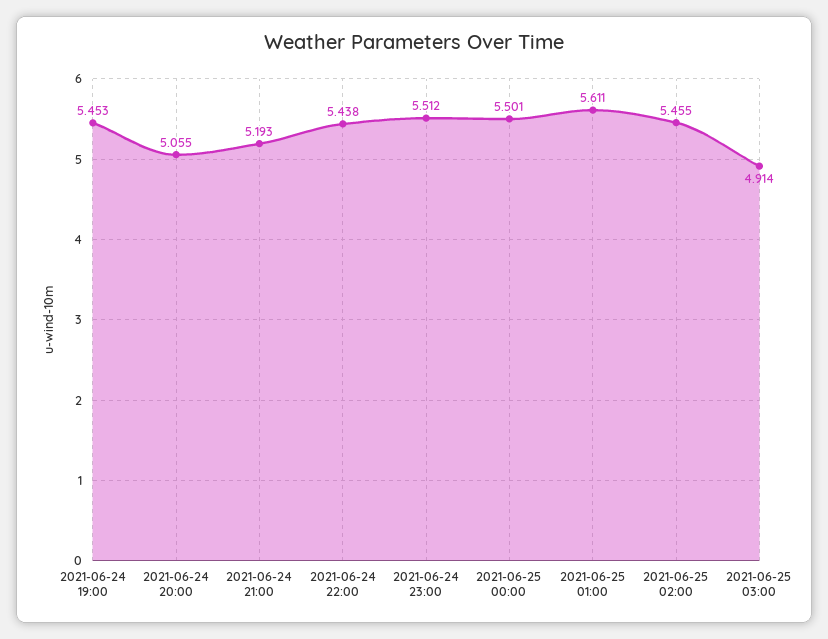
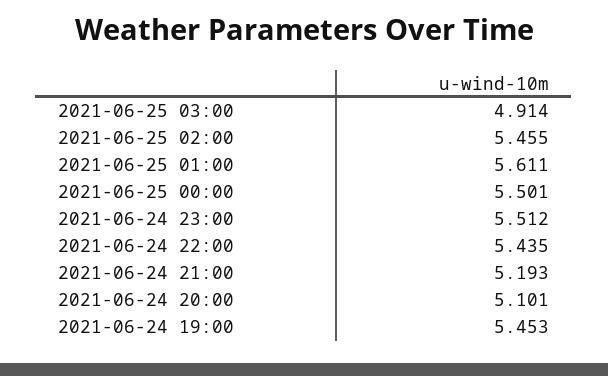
2021-06-24 20:00: 5.055 -> 5.101
2021-06-24 22:00: 5.438 -> 5.435

